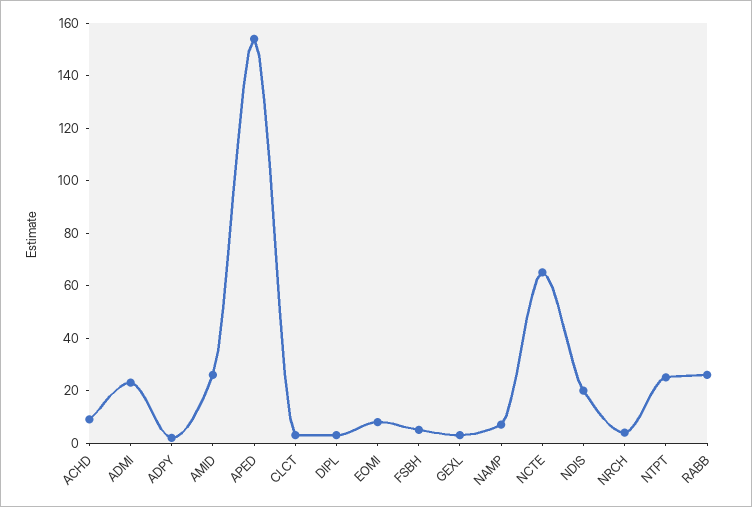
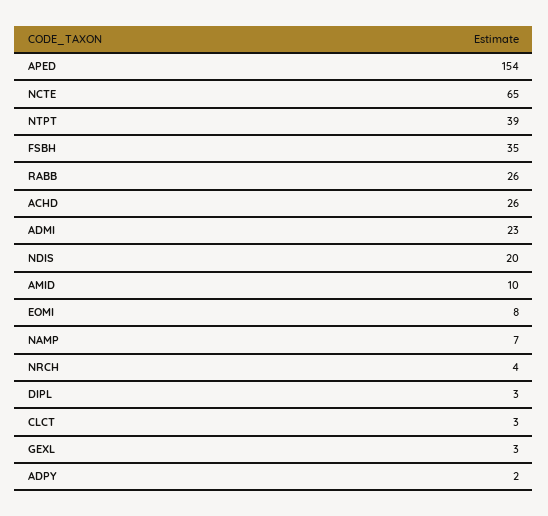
ACHD: 10 -> 26
AMID: 25 -> 10
FSBH: 5 -> 35
NTPT: 25 -> 39

